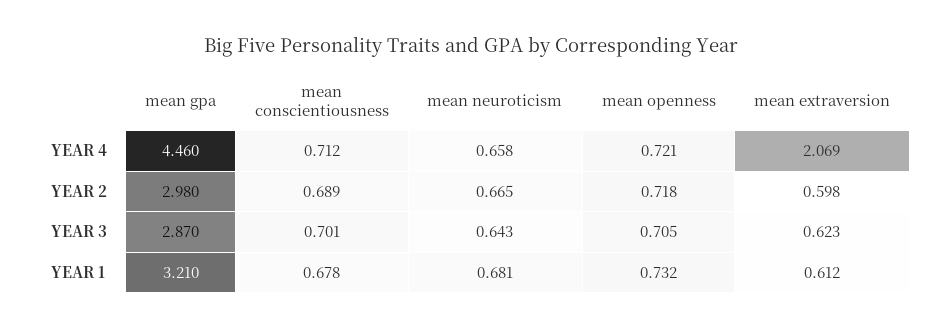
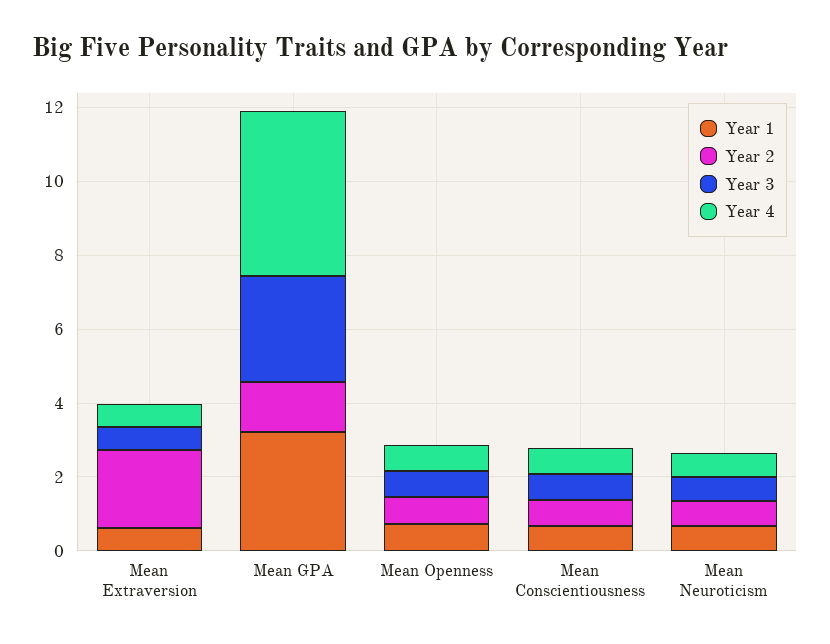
YEAR 4, mean extraversion: 2.069 -> 0.5
YEAR 2, mean gpa: 2.98 -> 1.5
YEAR 2, mean extraversion: 0.598 -> 2

